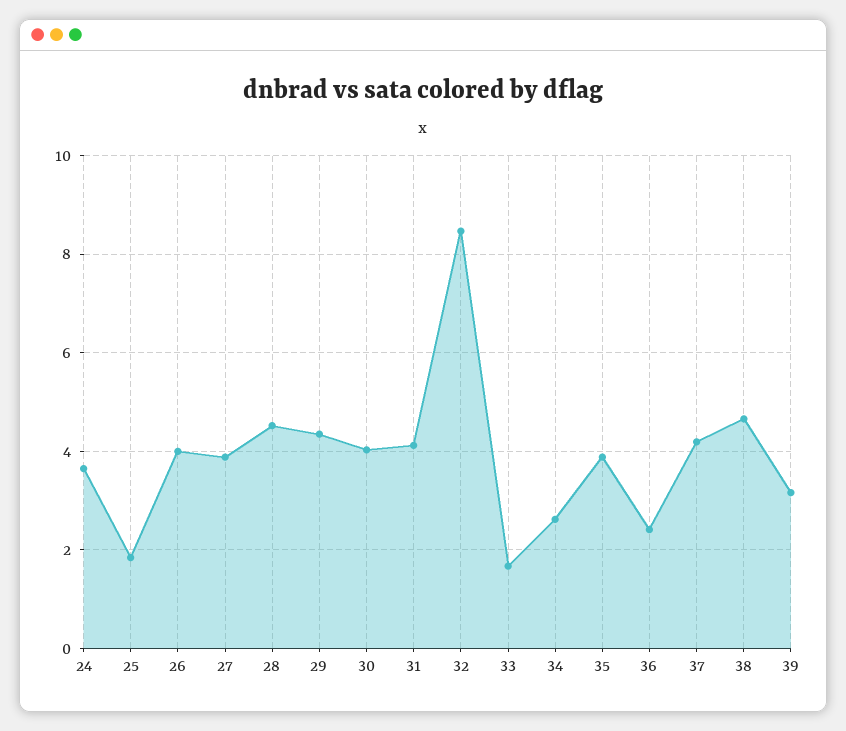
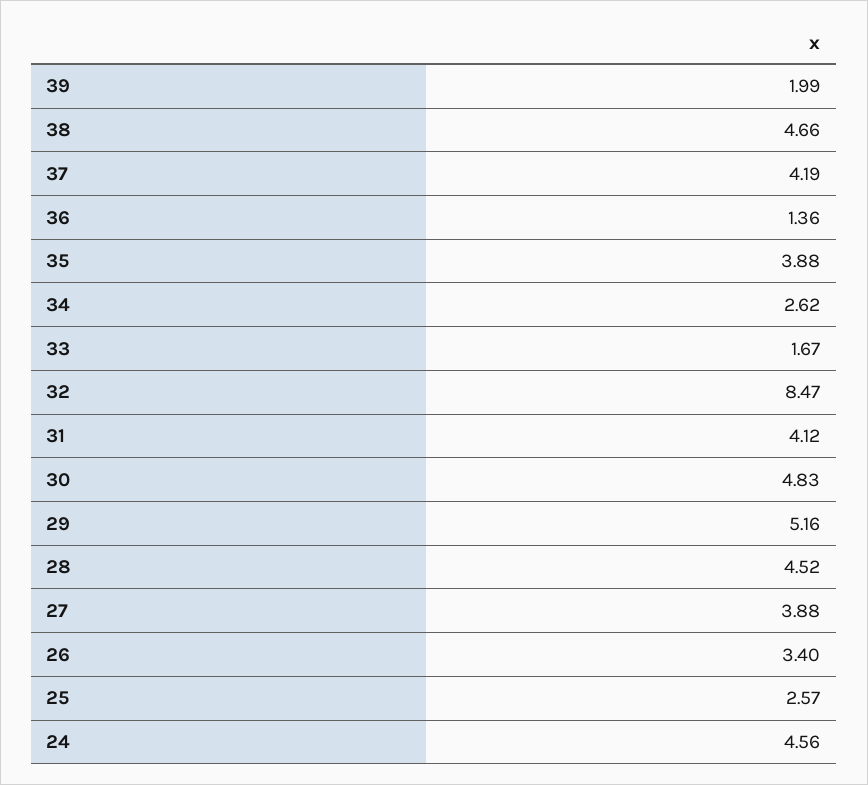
24: 3.6 -> 4.56
25: 1.8 -> 2.57
26: 4 -> 3.4
29: 4.4 -> 5.16
30: 4 -> 4.83
36: 2.4 -> 1.36
39: 3.2 -> 1.99

